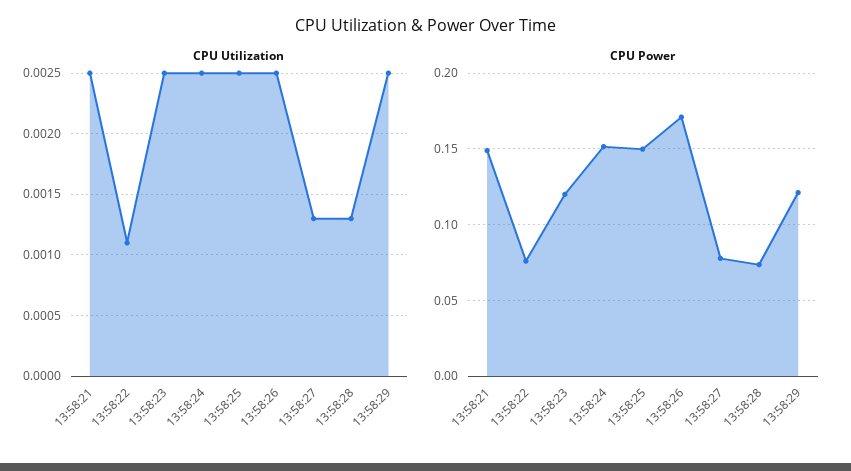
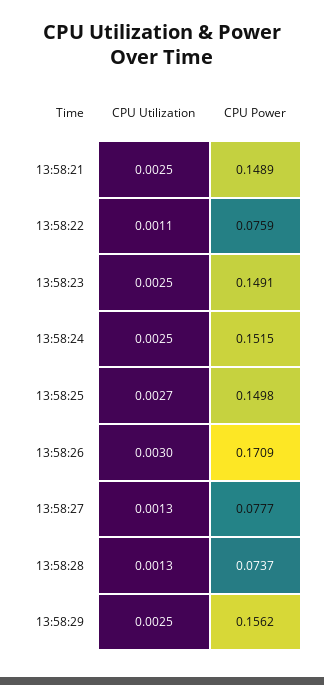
CPU Utilization, 13:58:25: 0.0025 -> 0.0027
CPU Utilization, 13:58:26: 0.0025 -> 0.003
CPU Power, 13:58:23: 0.12 -> 0.1491
CPU Power, 13:58:29: 0.12 -> 0.1562

